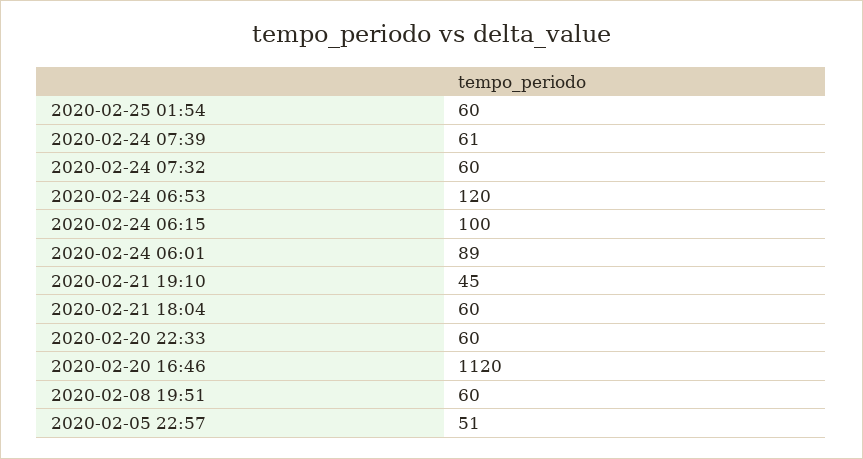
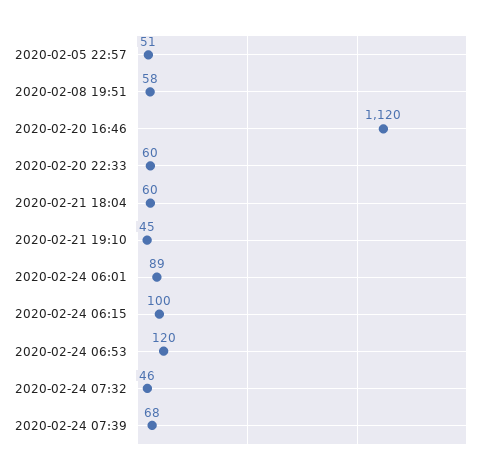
2020-02-25 01:54: 60 -> none
2020-02-24 07:39: 61 -> 68
2020-02-24 07:32: 60 -> 46
2020-02-08 19:51: 60 -> 58

